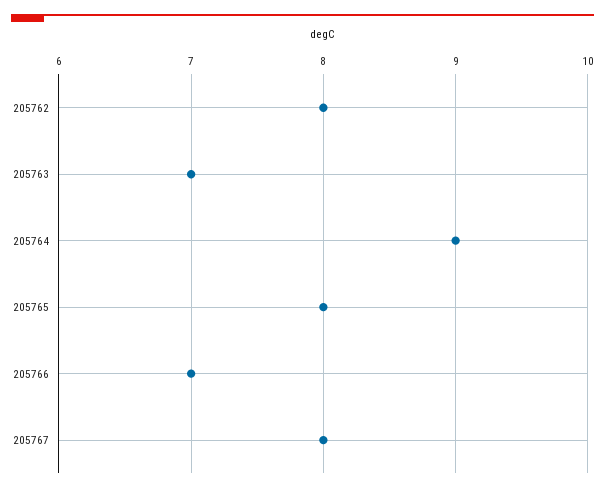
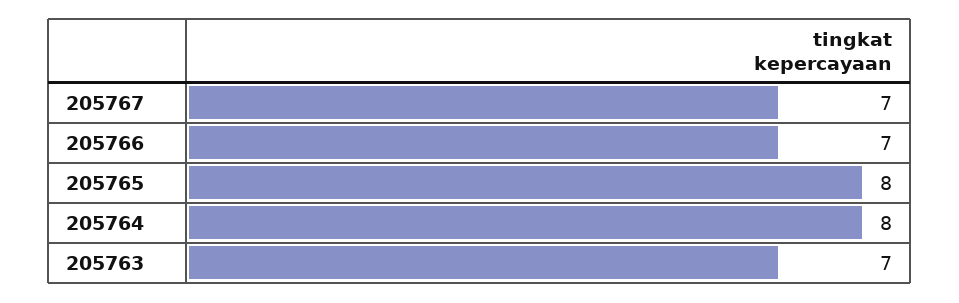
205762: 8 -> none
205764: 9 -> 8
205767: 8 -> 7

